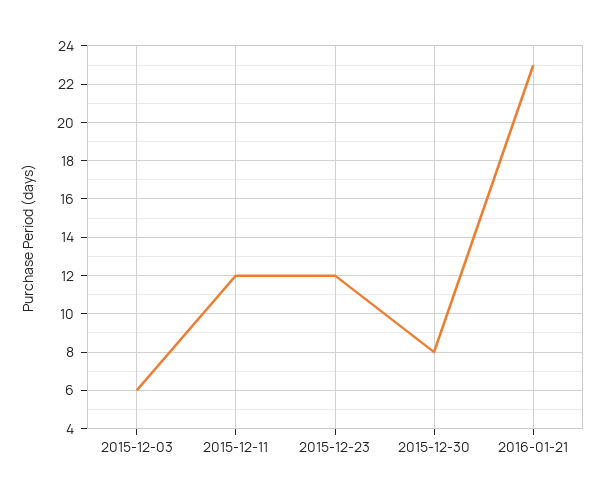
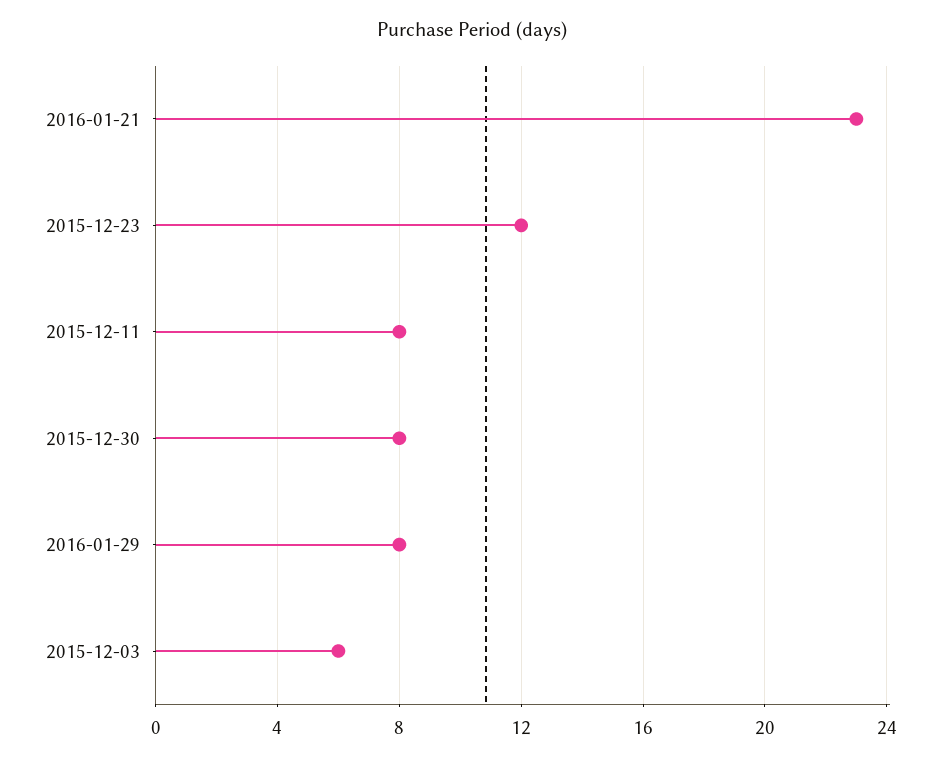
2015-12-11: 12 -> 8
2016-01-29: none -> 8

